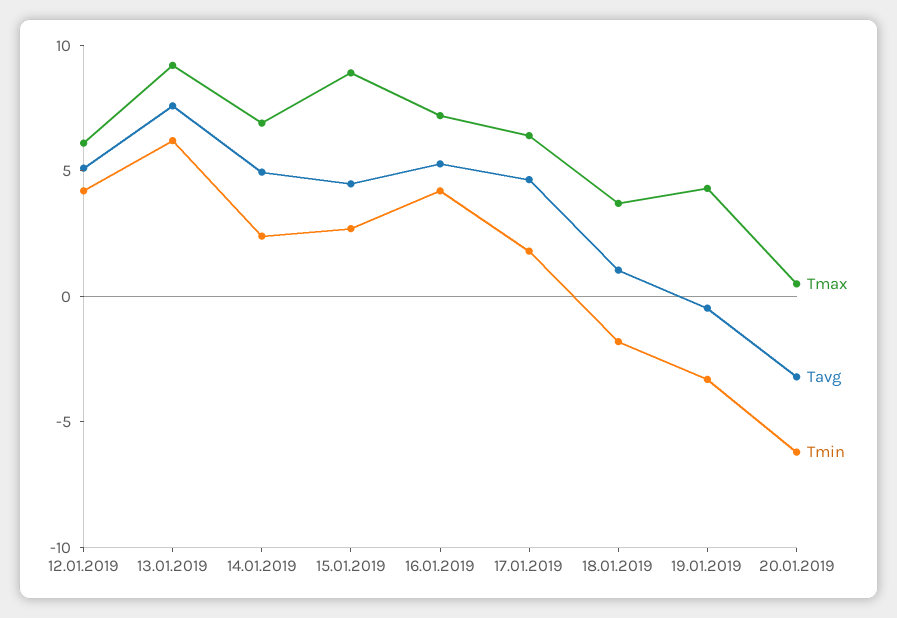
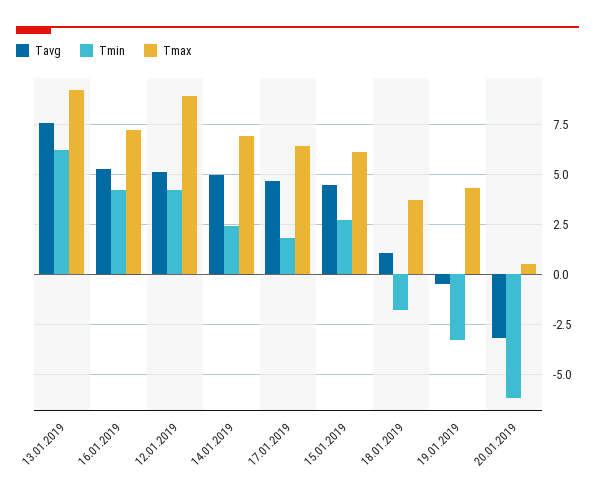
Tmax, 12.01.2019: 6 -> 9
Tmax, 15.01.2019: 9 -> 6

